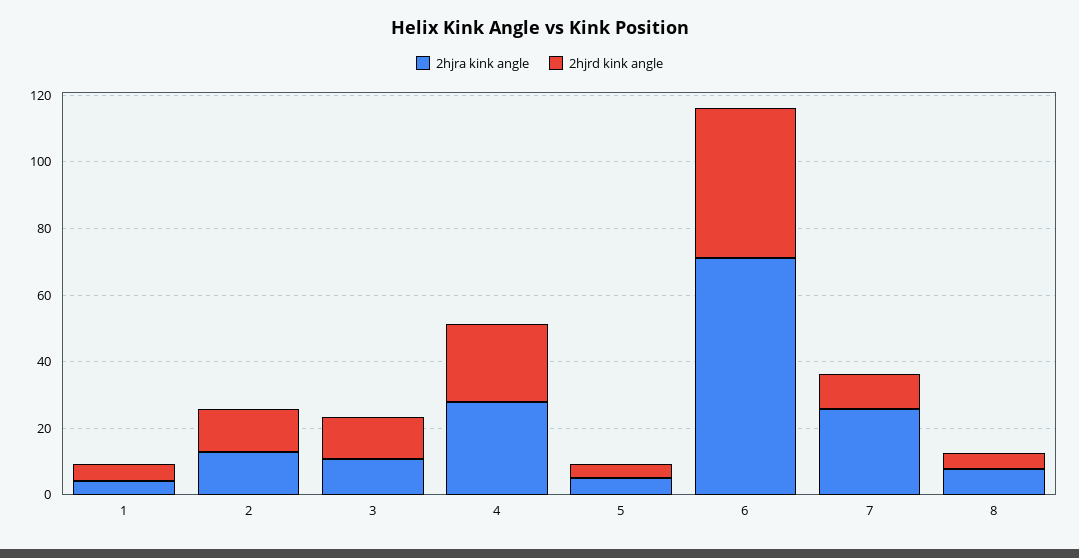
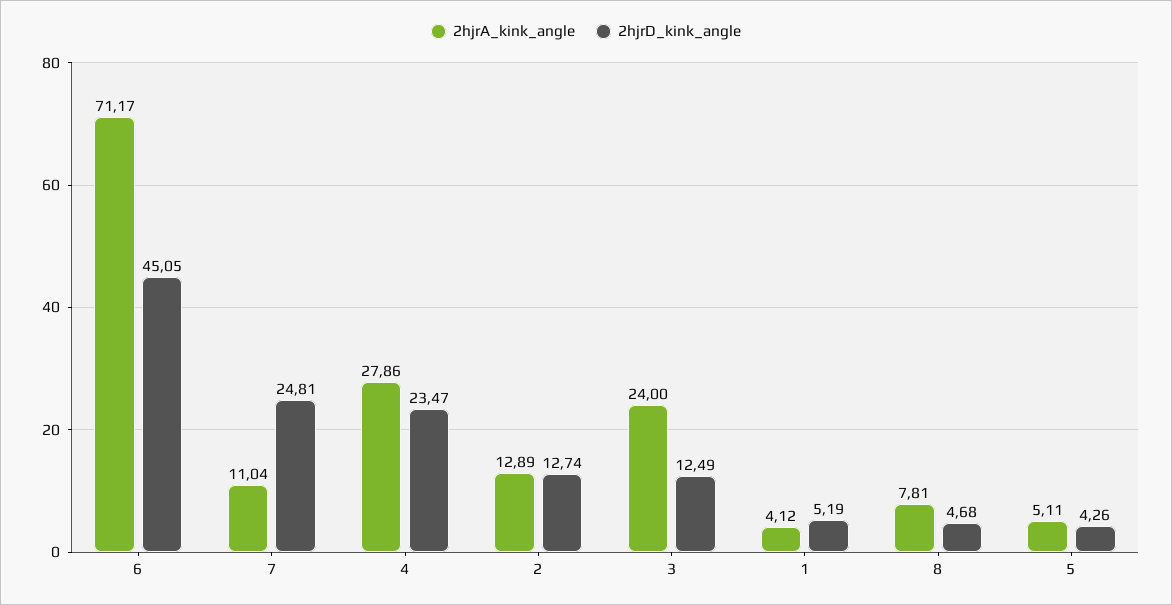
2hjra kink angle, 3: 10 -> 24
2hjra kink angle, 7: 25 -> 11.04
2hjrd kink angle, 7: 10 -> 24.81

